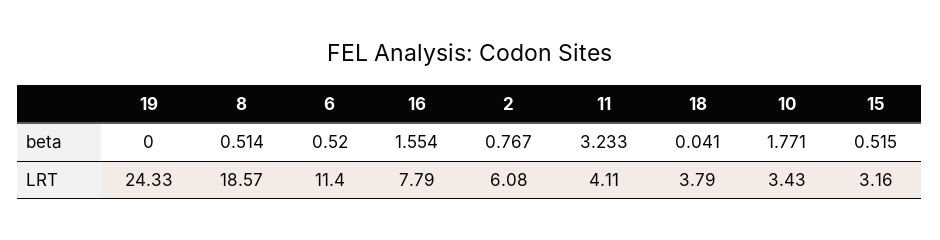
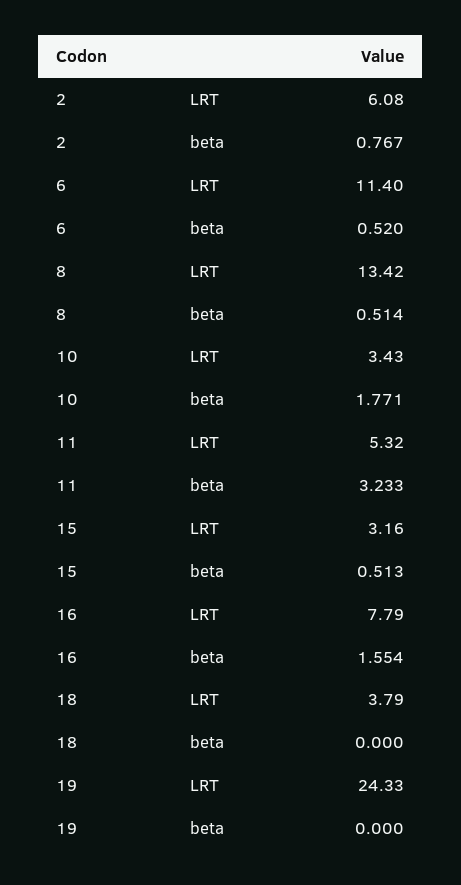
18, beta: 0.041 -> 0
15, beta: 0.515 -> 0.513
8, LRT: 18.57 -> 13.42
11, LRT: 4.11 -> 5.32

